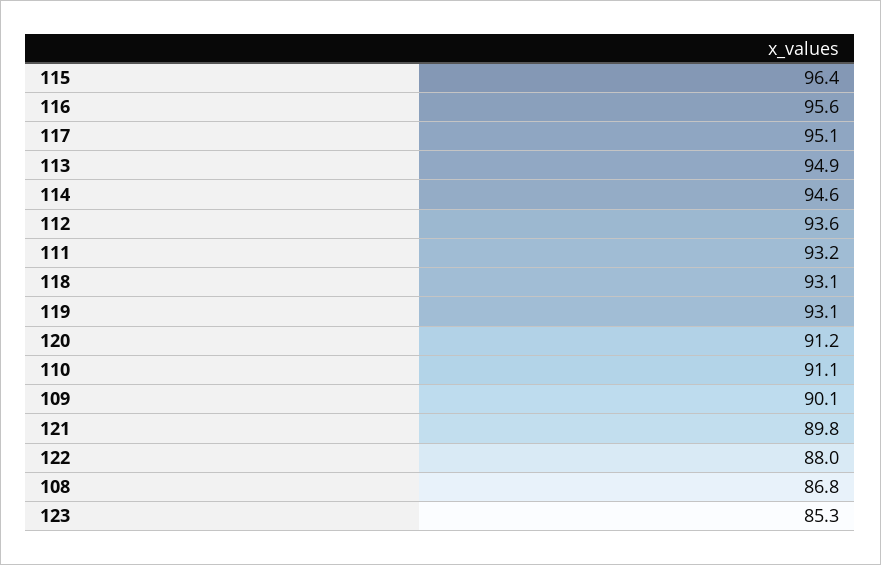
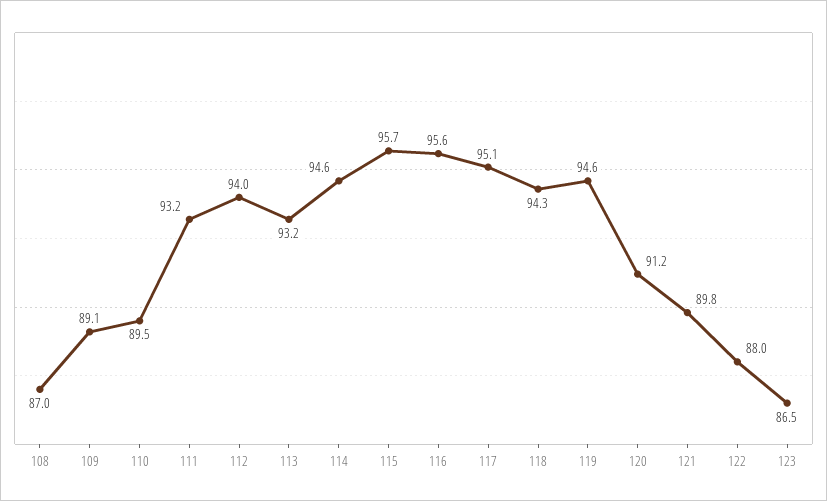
115: 96.4 -> 95.7
113: 94.9 -> 93.2
112: 93.6 -> 94
118: 93.1 -> 94.3
119: 93.1 -> 94.6
110: 91.1 -> 89.5
109: 90.1 -> 89.1
108: 86.8 -> 87
123: 85.3 -> 86.5

